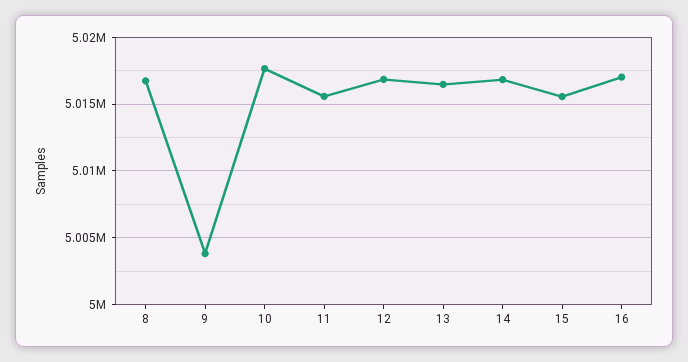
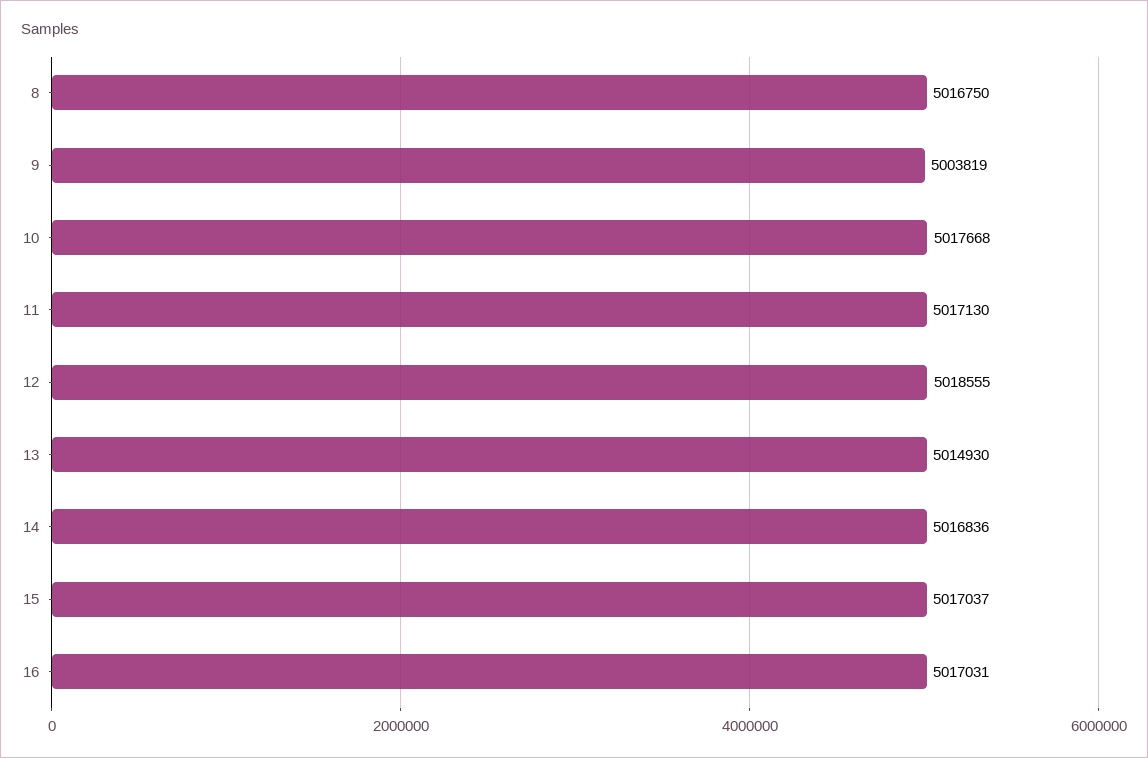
11: 5015500 -> 5017130
12: 5017000 -> 5018555
13: 5016500 -> 5014930
15: 5015500 -> 5017037

